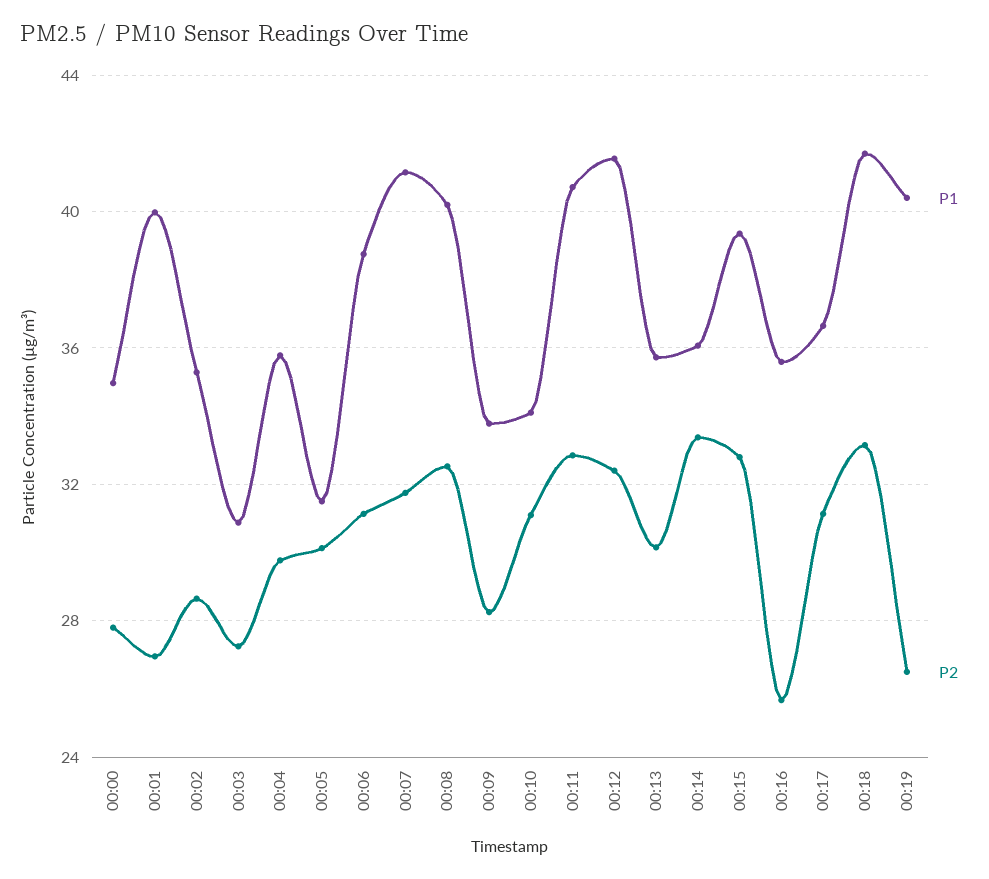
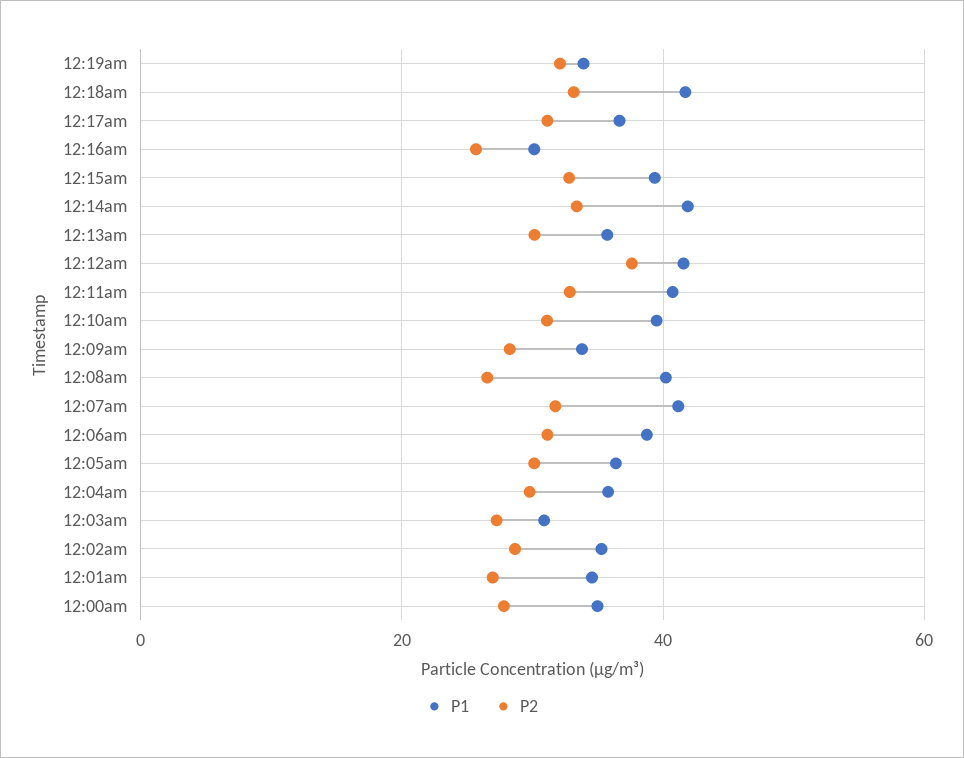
P1, 00:01: 40 -> 34
P1, 00:05: 31.5 -> 36
P2, 00:08: 32.5 -> 26
P1, 00:10: 34 -> 40
P2, 00:12: 32.5 -> 38
P1, 00:14: 36 -> 42
P1, 00:16: 35.5 -> 30
P1, 00:19: 40.5 -> 34
P2, 00:19: 26.5 -> 32

